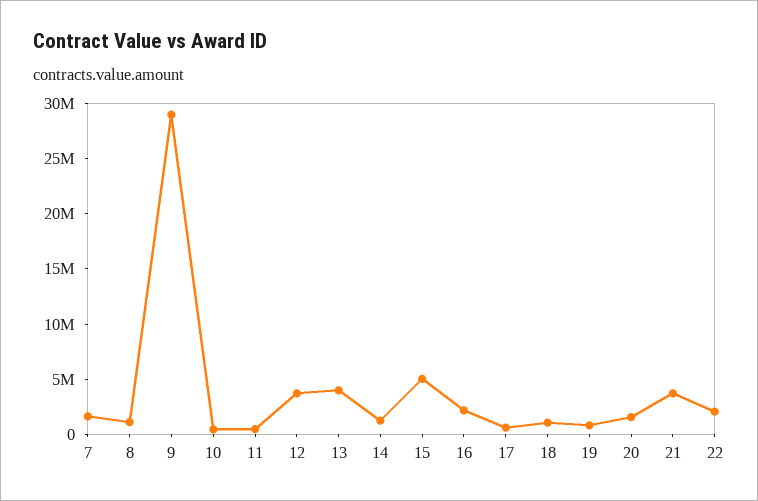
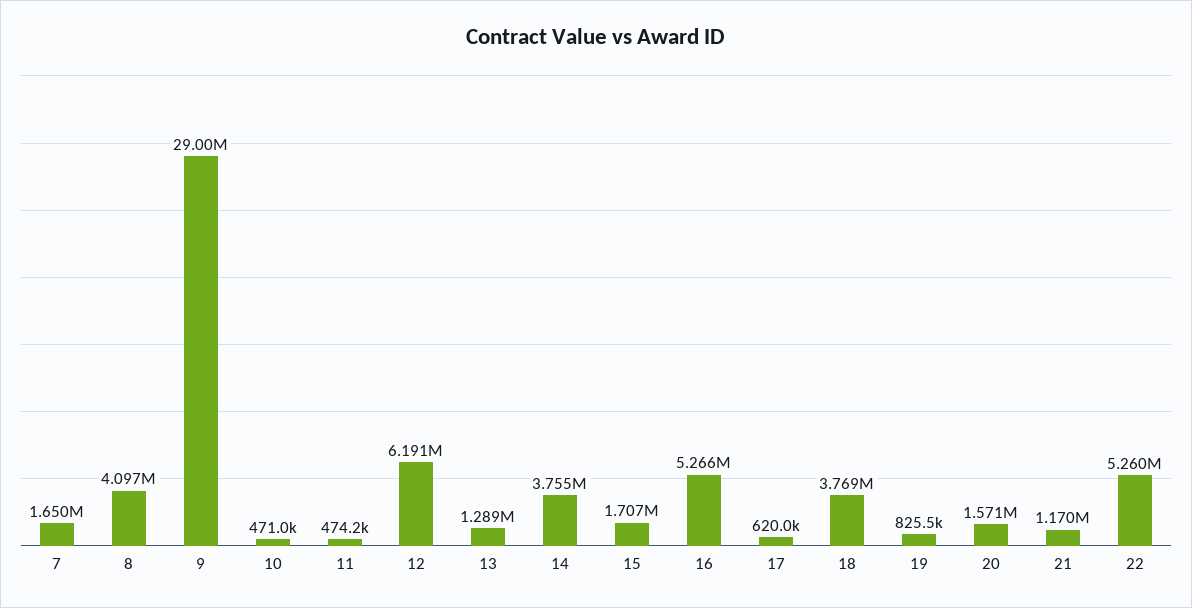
8: 1000000 -> 4097000
12: 4000000 -> 6191000
13: 4000000 -> 1289000
14: 1000000 -> 3755000
15: 5000000 -> 1707000
16: 2000000 -> 5266000
18: 1000000 -> 3769000
21: 4000000 -> 1170000
22: 2000000 -> 5260000

